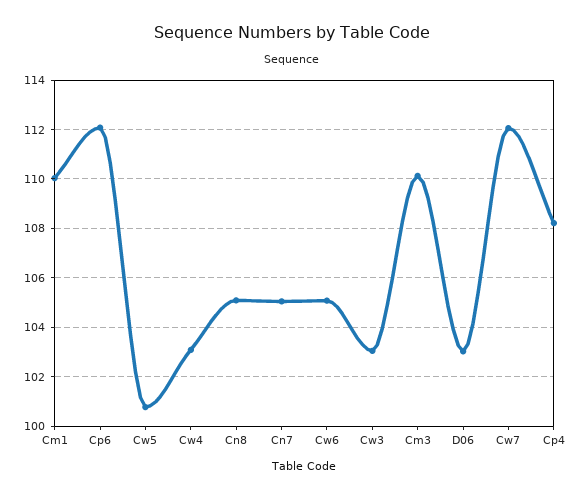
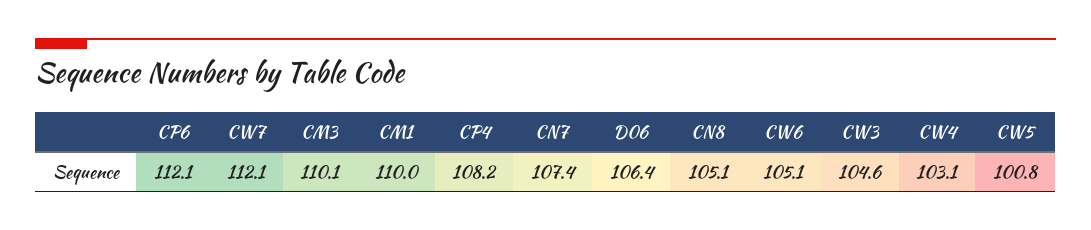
Cn7: 105 -> 107.4
Cw3: 103 -> 104.6
D06: 103 -> 106.4

